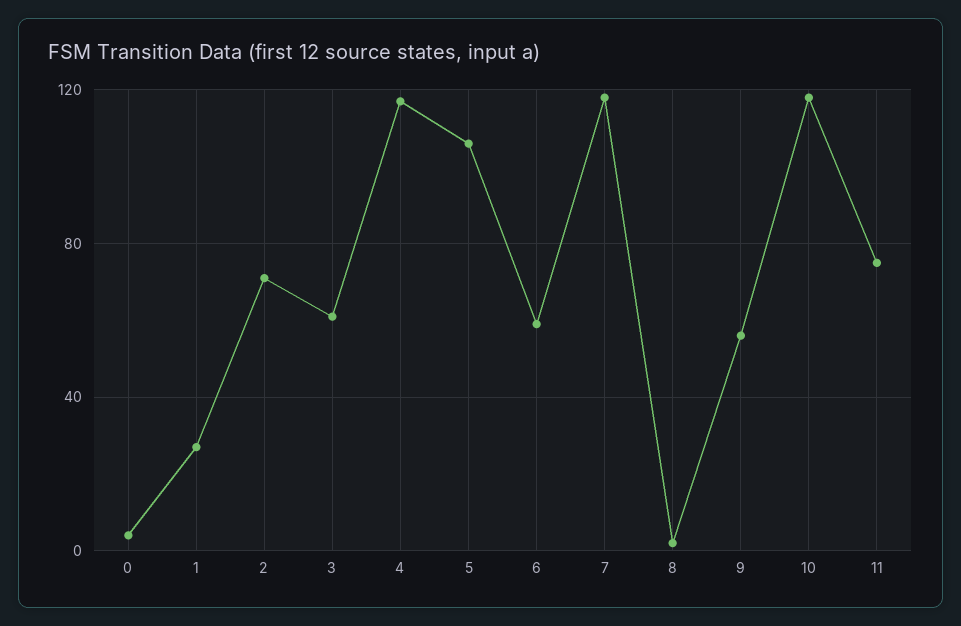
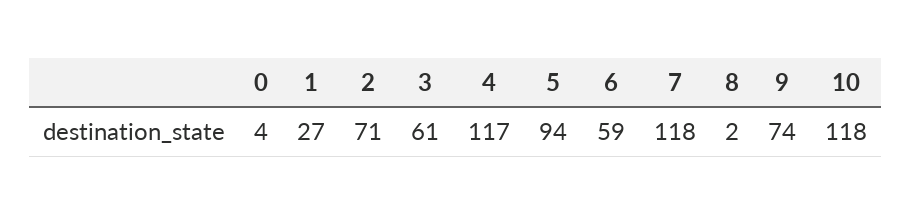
5: 105 -> 94
9: 55 -> 74
11: 75 -> none

